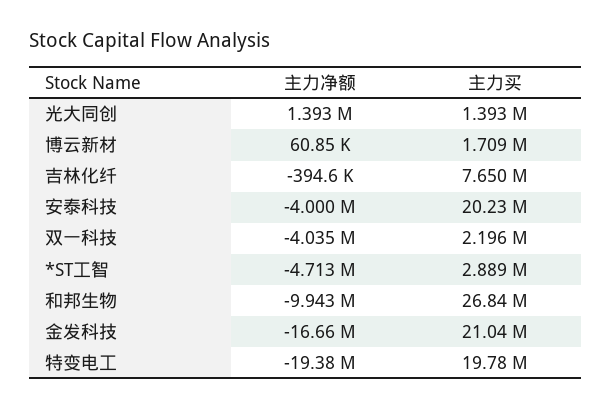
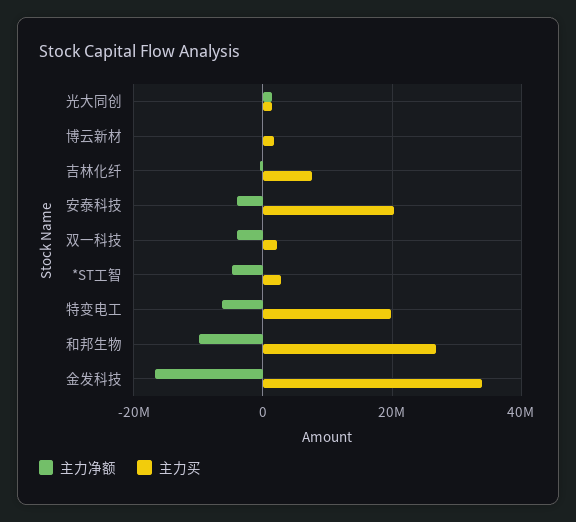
主力买, 金发科技: 21040000 -> 34000000
主力净额, 特变电工: -19380000 -> -6000000

